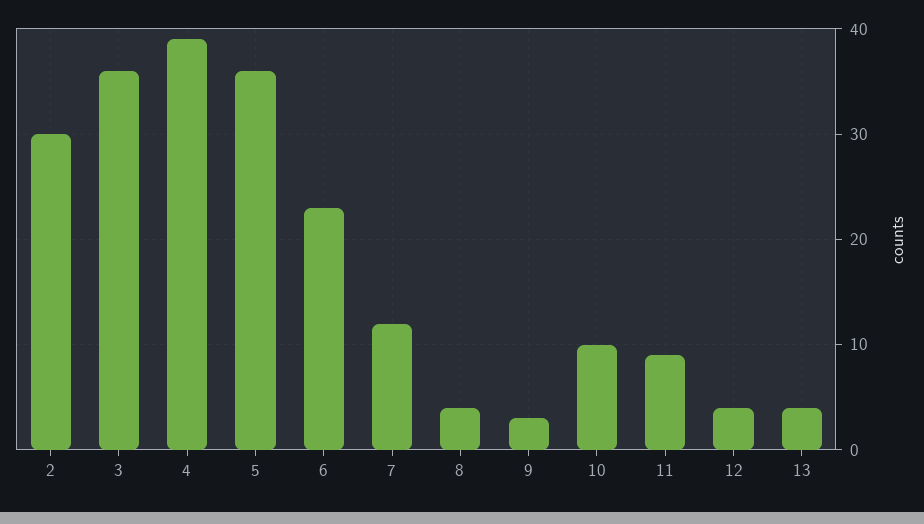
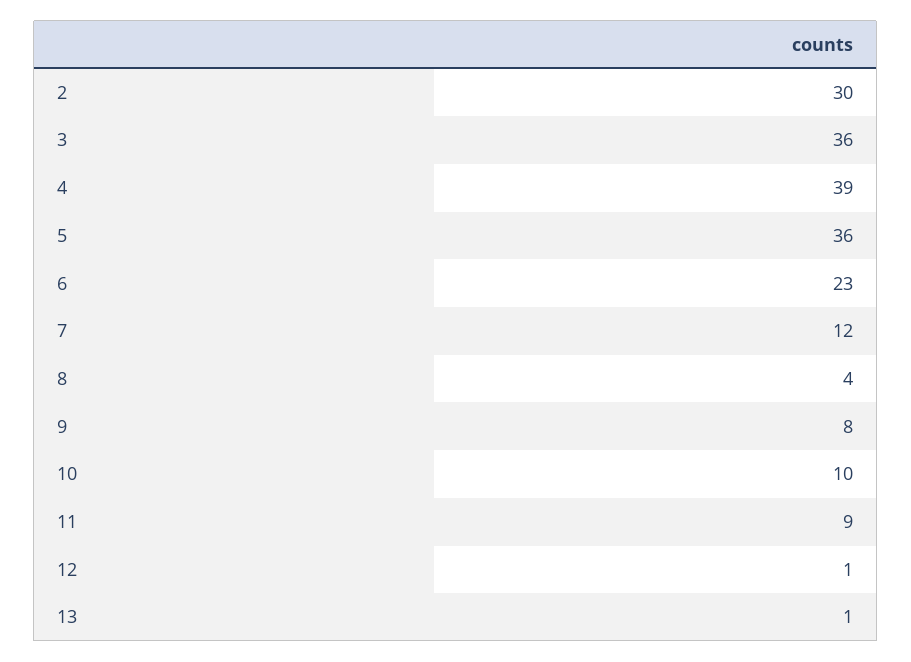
9: 3 -> 8
12: 4 -> 1
13: 4 -> 1

